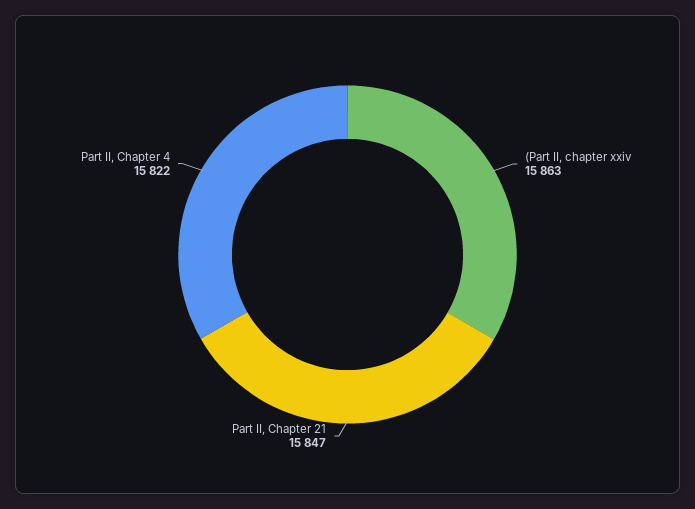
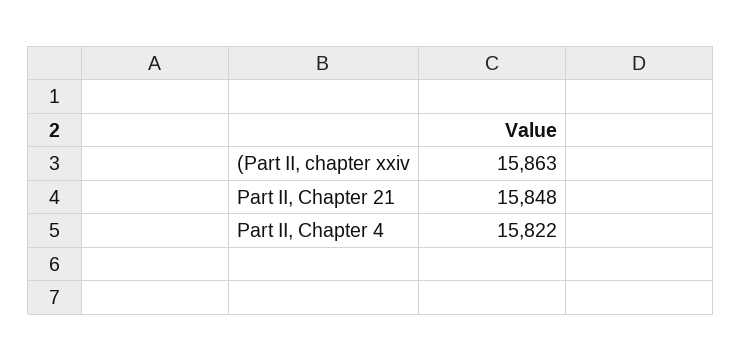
Part II, Chapter 21: 15847 -> 15848

